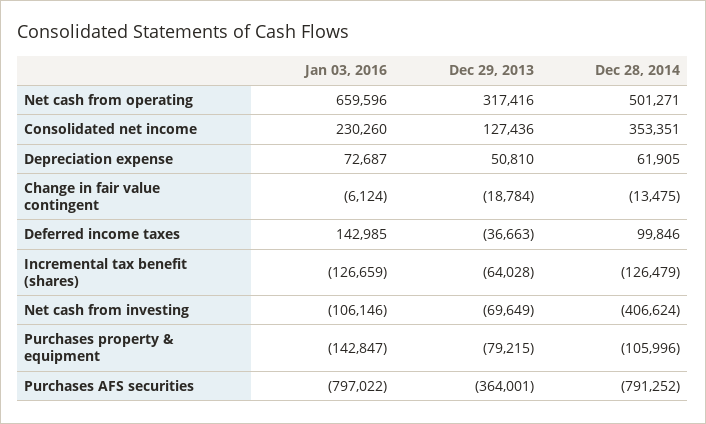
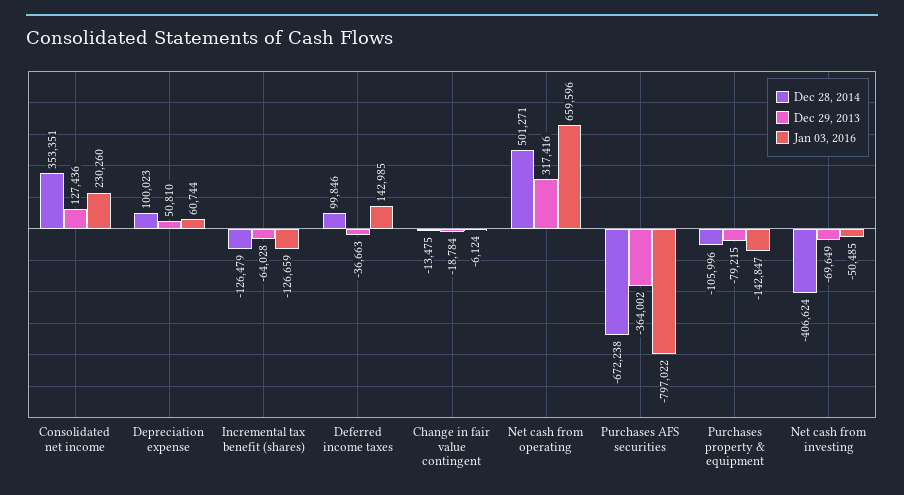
Jan 03, 2016, Depreciation expense: 72687 -> 60744
Dec 28, 2014, Depreciation expense: 61905 -> 100023
Jan 03, 2016, Net cash from investing: -106146 -> -50485
Dec 29, 2013, Purchases AFS securities: -364001 -> -364002
Dec 28, 2014, Purchases AFS securities: -791252 -> -672238

